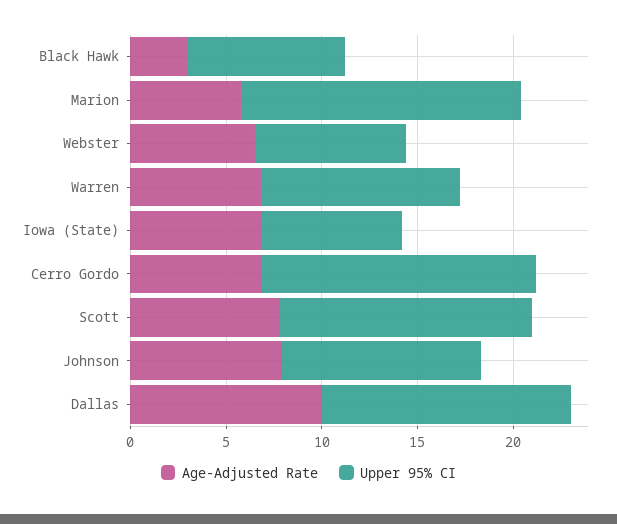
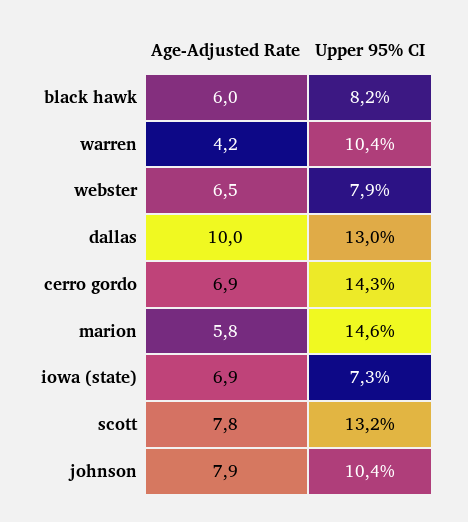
Age-Adjusted Rate, Black Hawk: 3 -> 6
Age-Adjusted Rate, Warren: 7 -> 4.2

